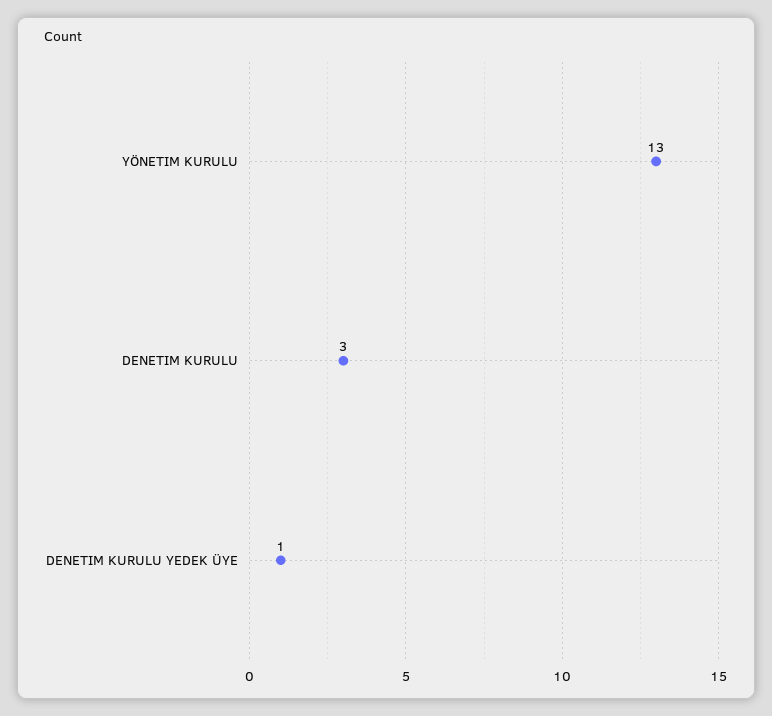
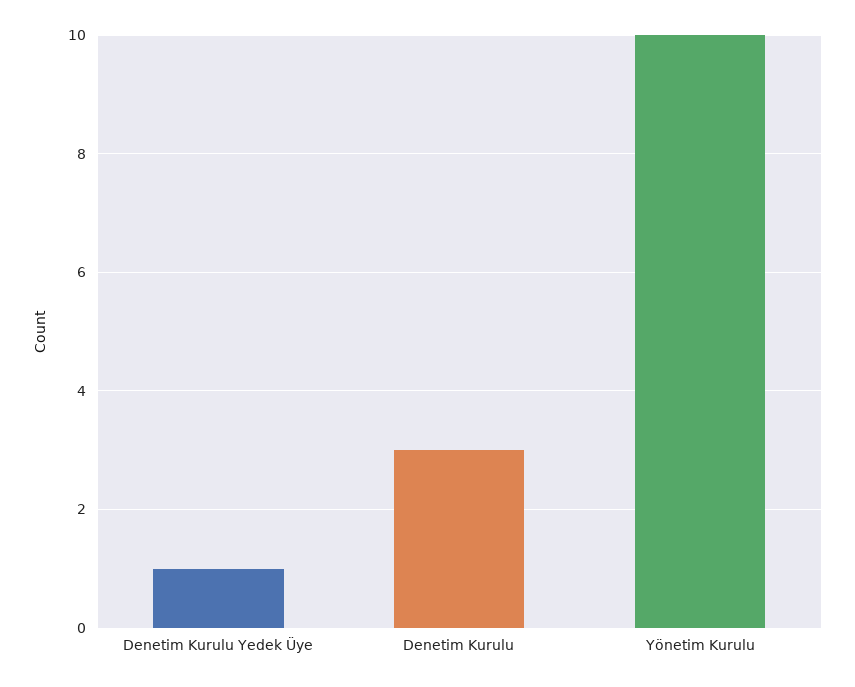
YÖNETIM KURULU: 13 -> 10

